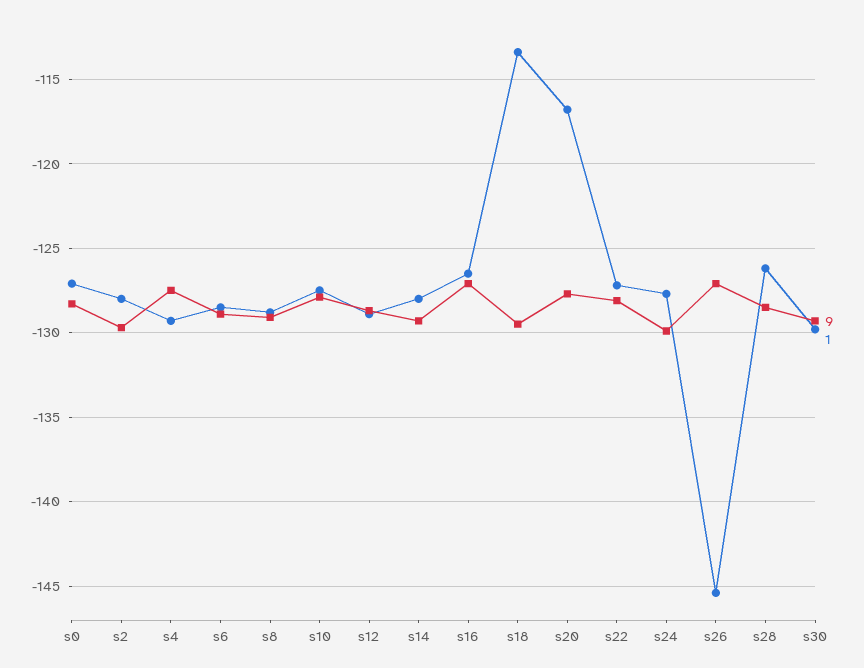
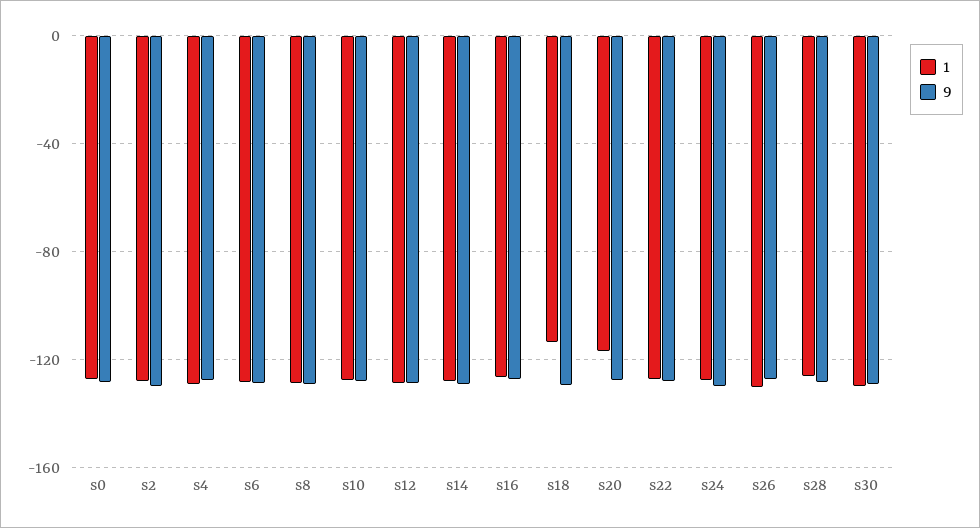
1, s26: -145.5 -> -130

